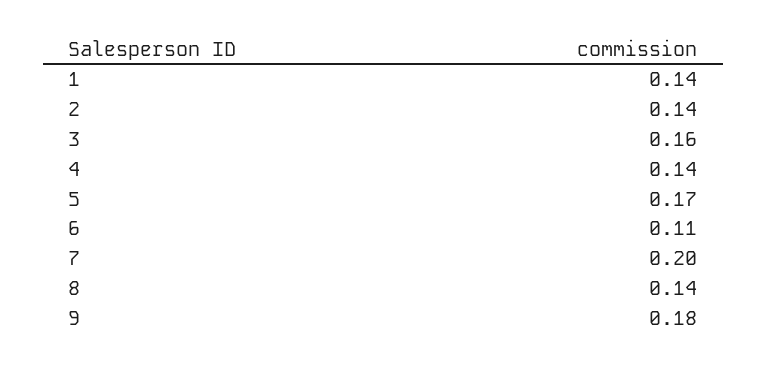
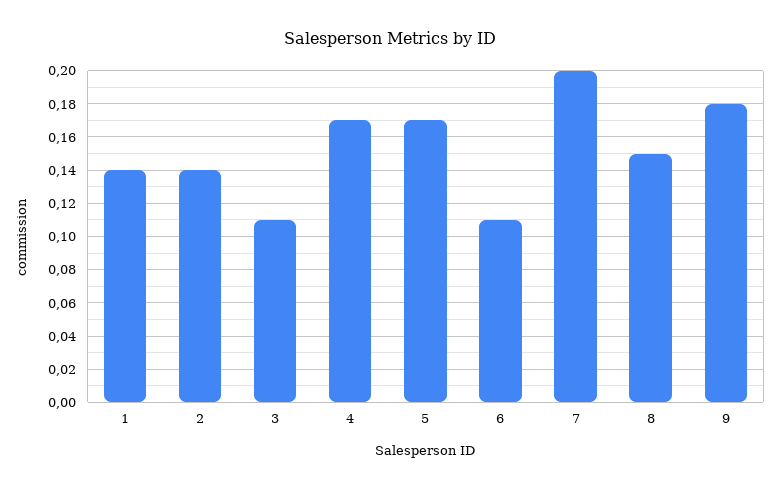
3: 0.16 -> 0.11
4: 0.14 -> 0.17
8: 0.14 -> 0.15

